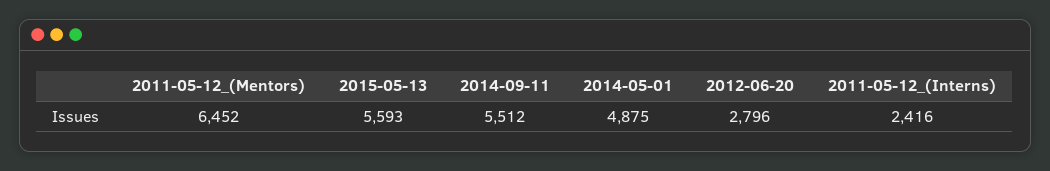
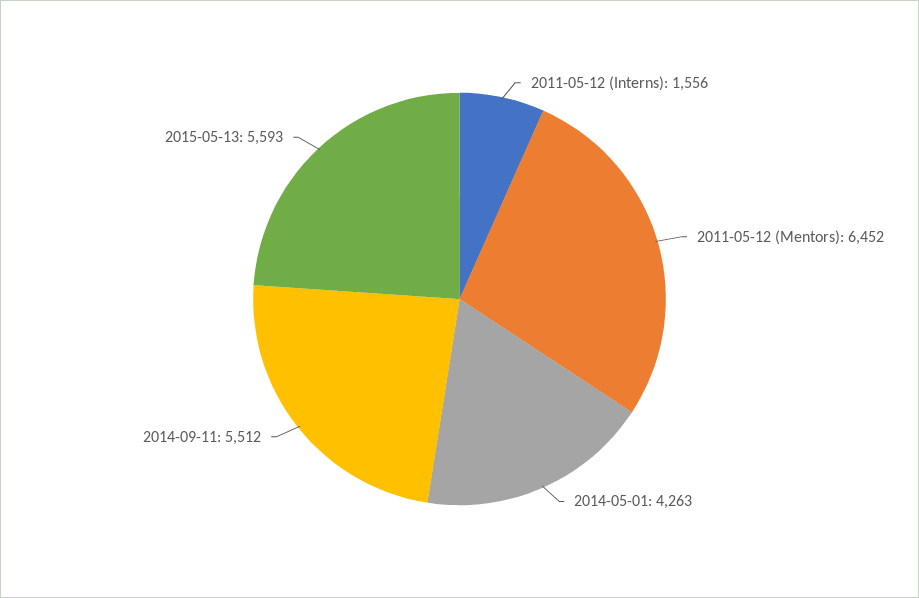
2014-05-01: 4875 -> 4263
2012-06-20: 2796 -> none
2011-05-12_(Interns): 2416 -> 1556

